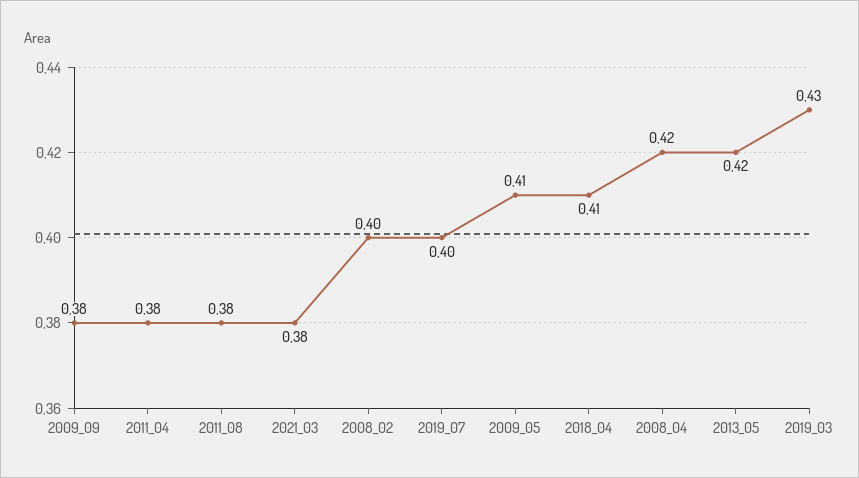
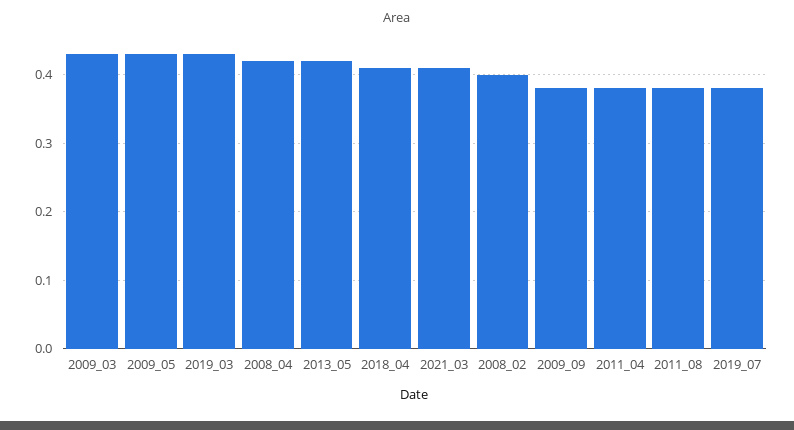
2021_03: 0.38 -> 0.41
2019_07: 0.4 -> 0.38
2009_05: 0.41 -> 0.43
2009_03: none -> 0.43

